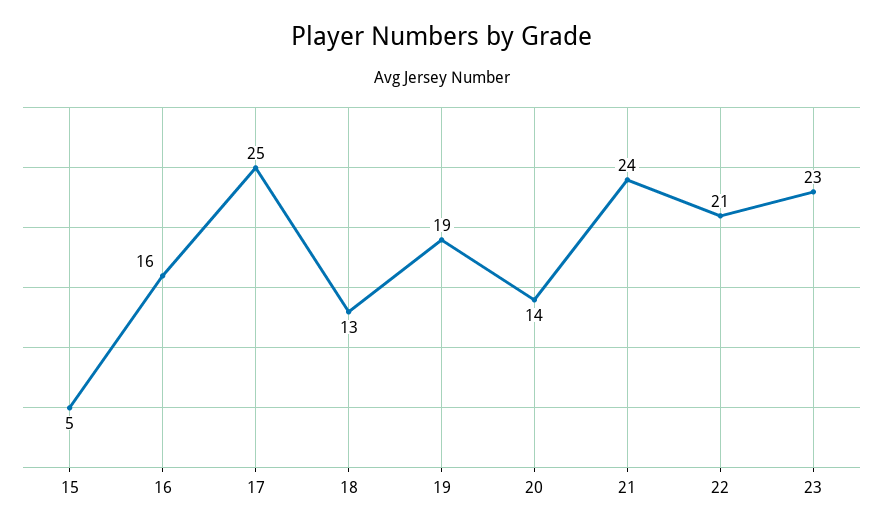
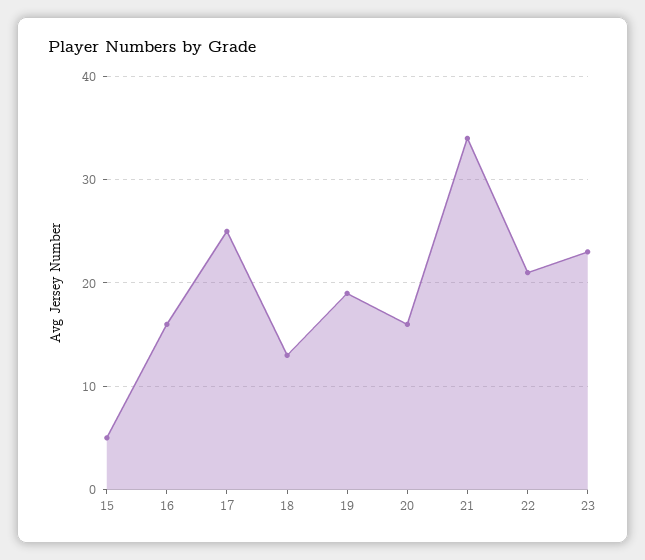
20: 14 -> 16
21: 24 -> 34

